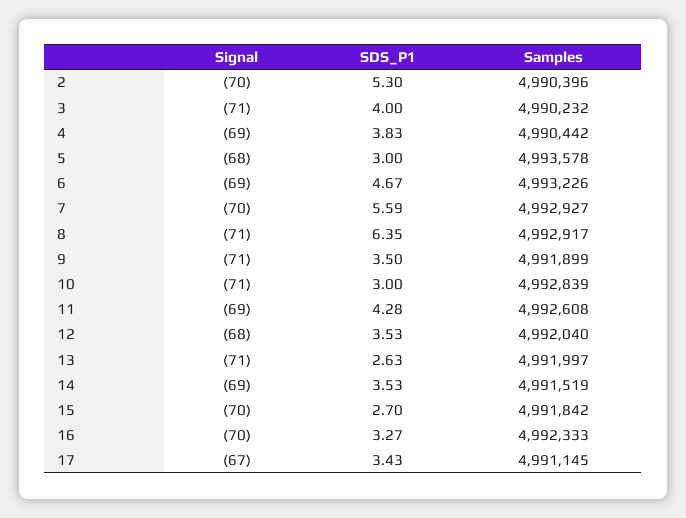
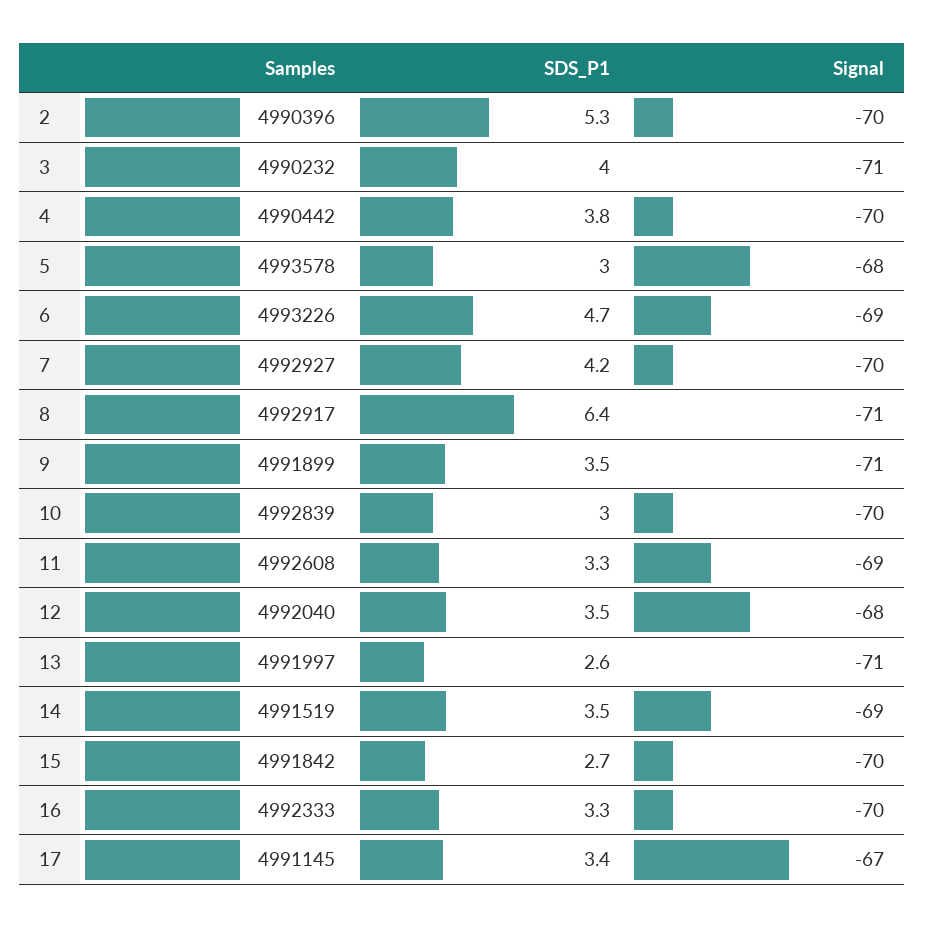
Signal, 4: -69 -> -70
SDS_P1, 7: 5.59 -> 4.2
Signal, 10: -71 -> -70
SDS_P1, 11: 4.28 -> 3.3

